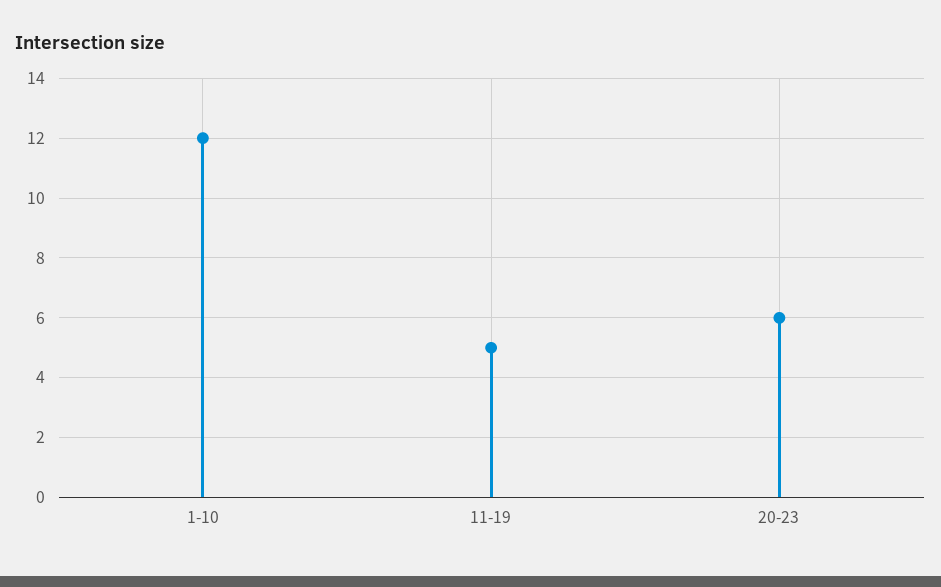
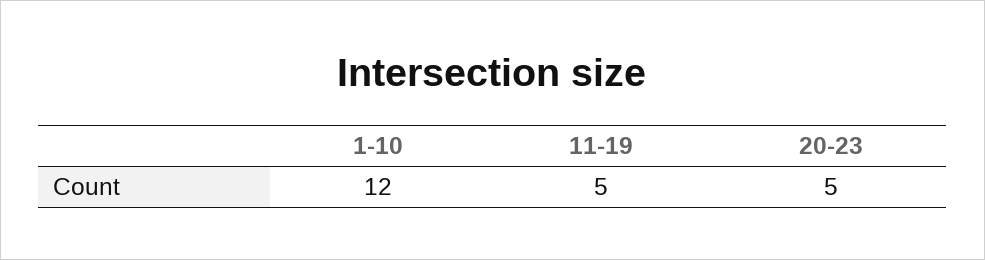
20-23: 6 -> 5

